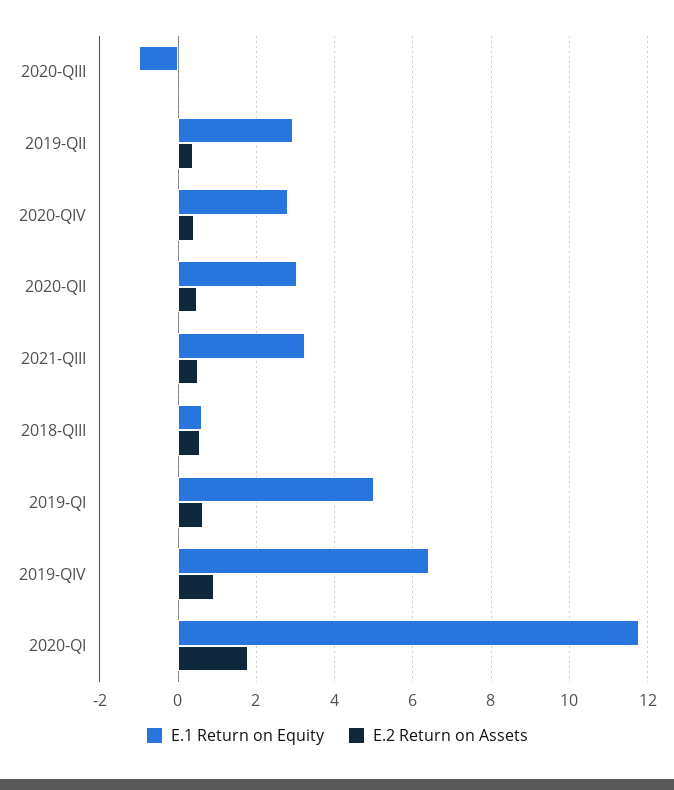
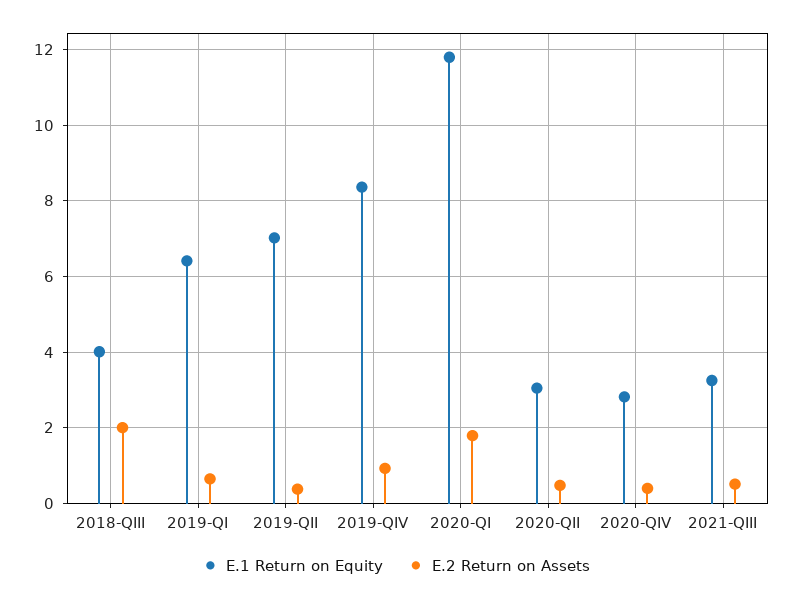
E.1 Return on Equity, 2020-QIII: -1 -> none
E.2 Return on Assets, 2020-QIII: 0 -> none
E.1 Return on Equity, 2019-QII: 3 -> 7
E.1 Return on Equity, 2018-QIII: 0.6 -> 4
E.2 Return on Assets, 2018-QIII: 0.6 -> 2
E.1 Return on Equity, 2019-QI: 5 -> 6.4
E.1 Return on Equity, 2019-QIV: 6.4 -> 8.4

